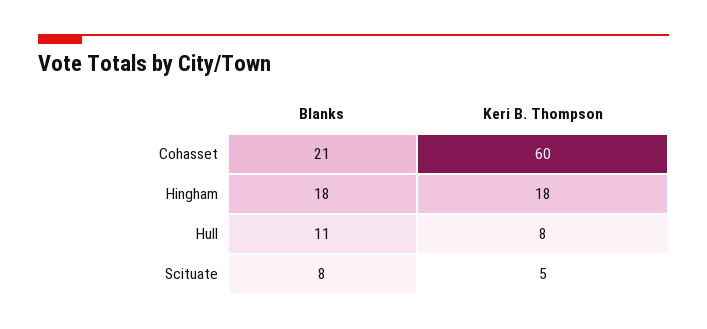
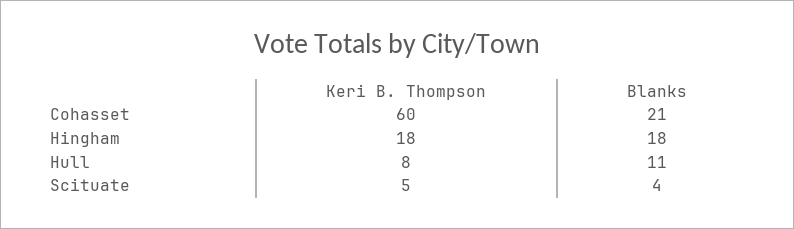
Blanks, Scituate: 8 -> 4

